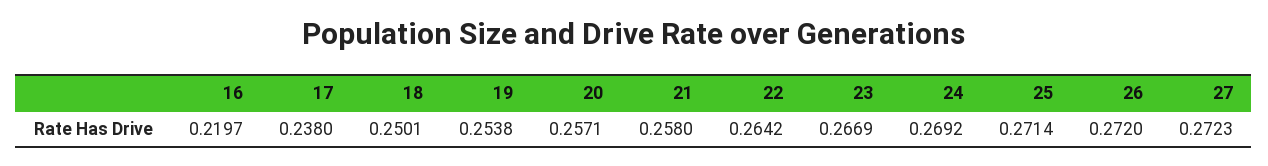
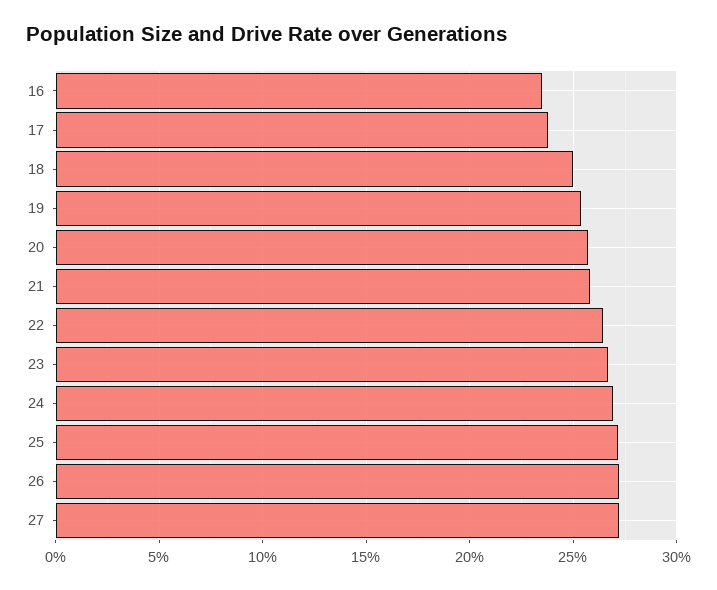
16: 0.2197 -> 0.235

